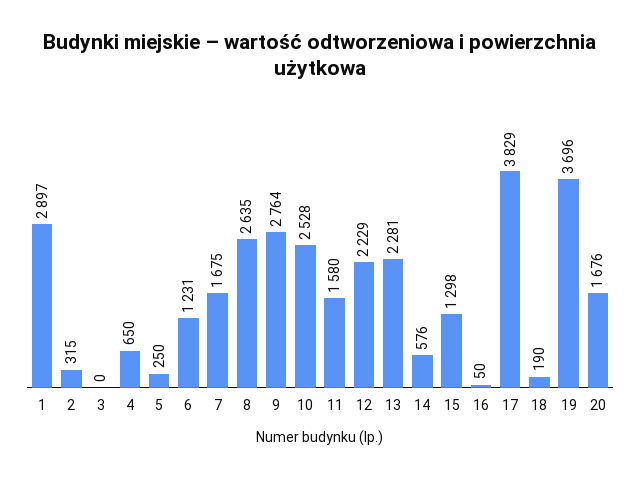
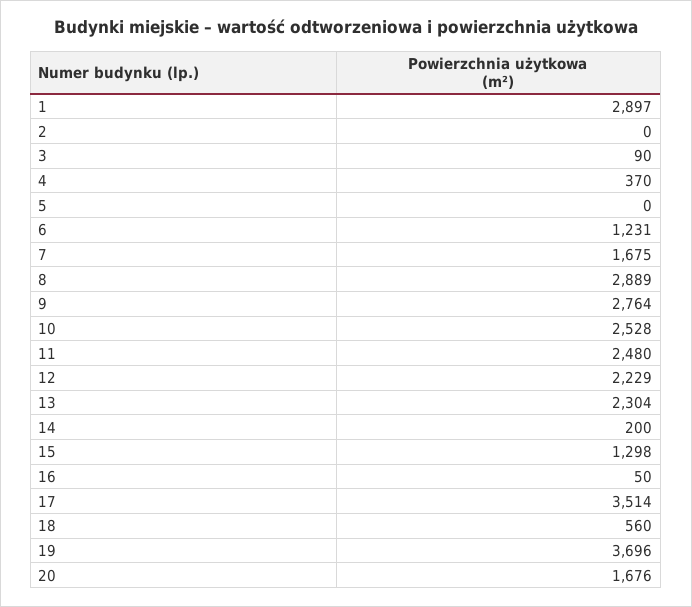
2: 315 -> 0
3: 0 -> 90
4: 650 -> 370
5: 250 -> 0
8: 2635 -> 2889
11: 1580 -> 2480
13: 2281 -> 2304
14: 576 -> 200
17: 3829 -> 3514
18: 190 -> 560

